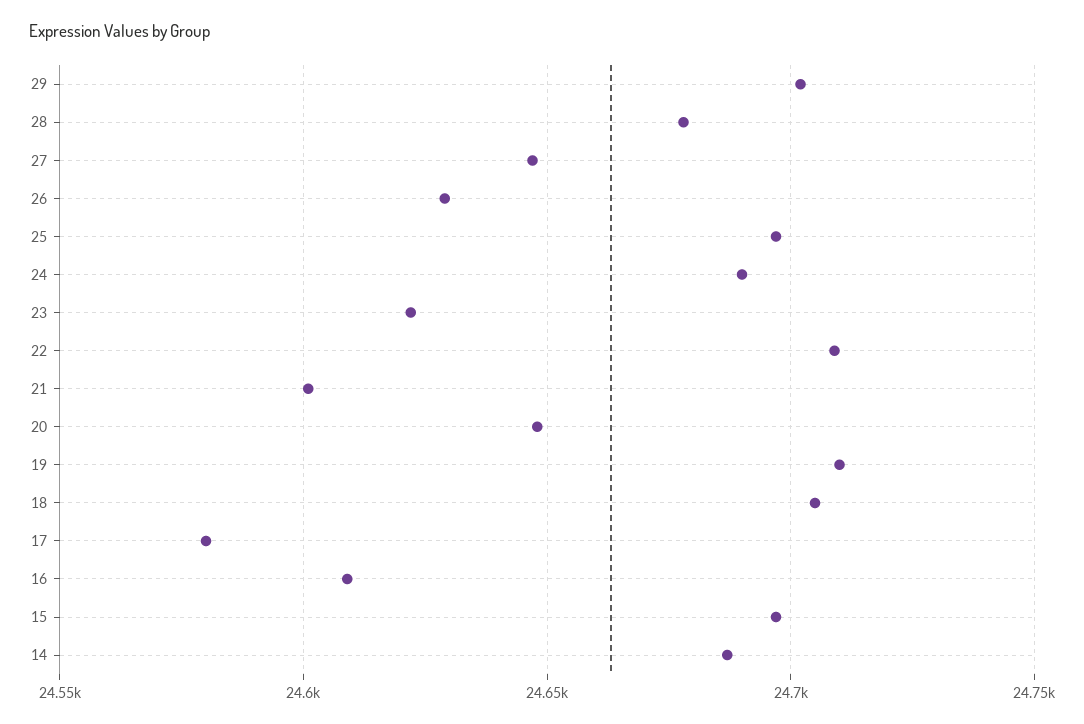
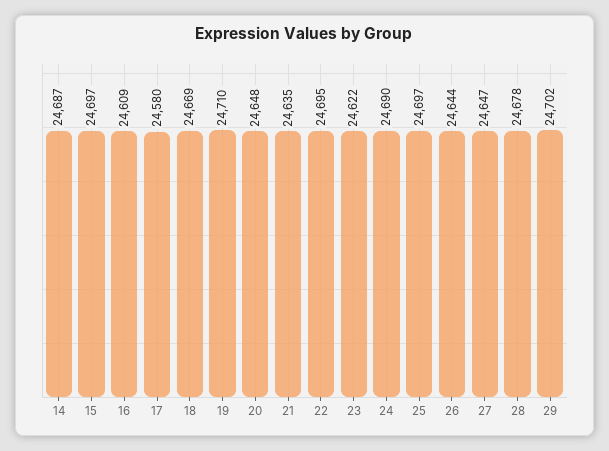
26: 24630 -> 24644
22: 24710 -> 24695
21: 24600 -> 24635
18: 24705 -> 24669

